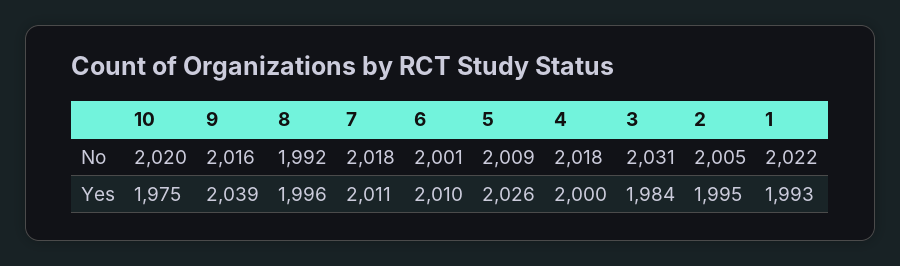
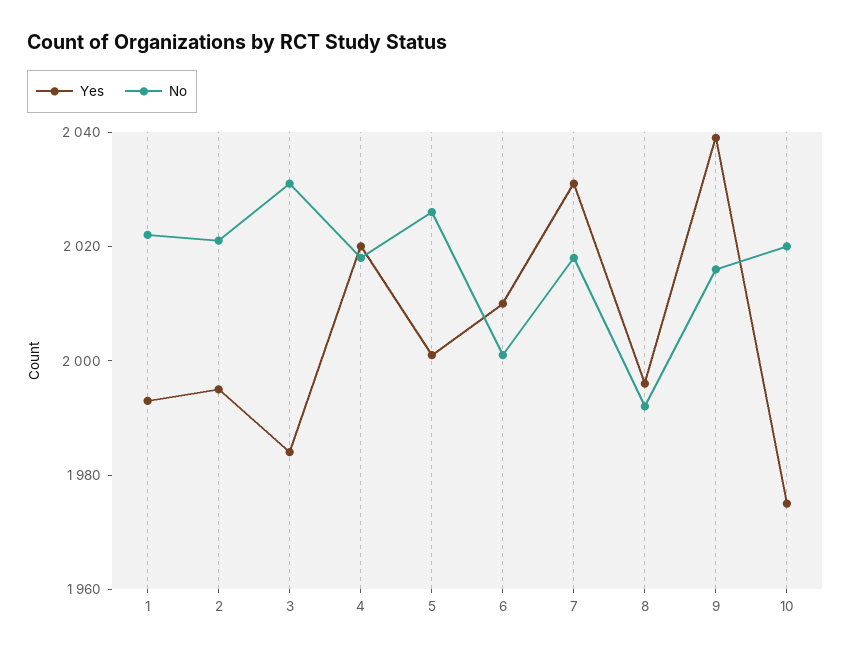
No, 5: 2009 -> 2025
No, 2: 2005 -> 2020
Yes, 7: 2011 -> 2030
Yes, 5: 2026 -> 2000
Yes, 4: 2000 -> 2020

